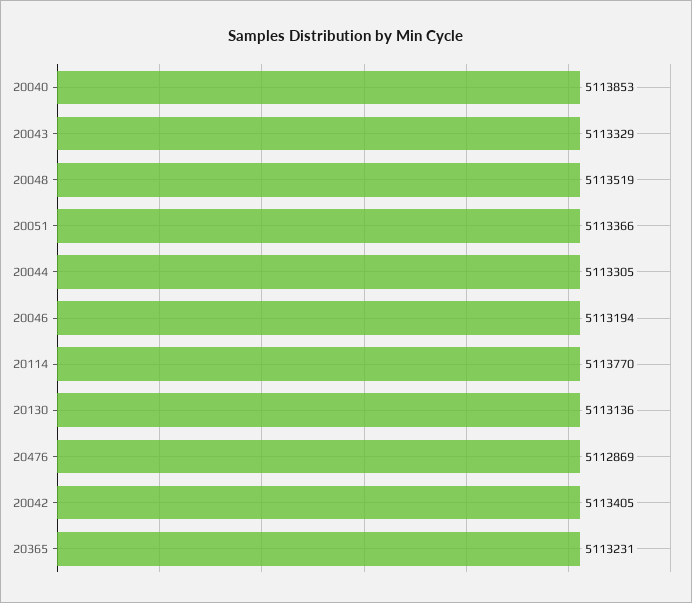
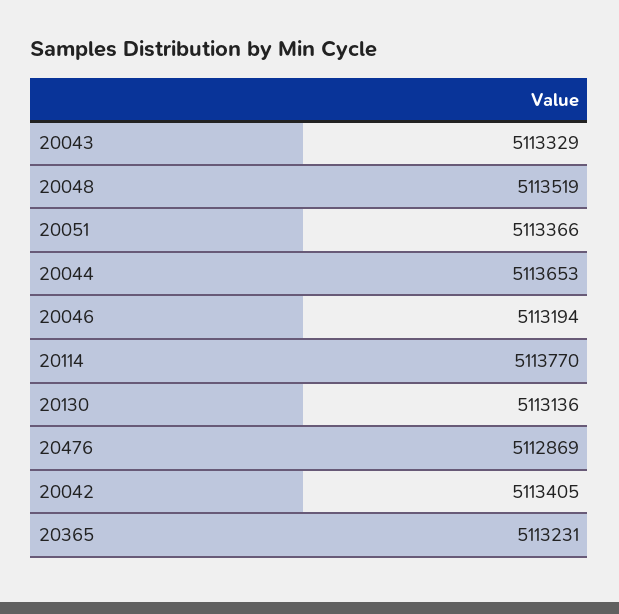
20040: 5113853 -> none
20044: 5113305 -> 5113653

